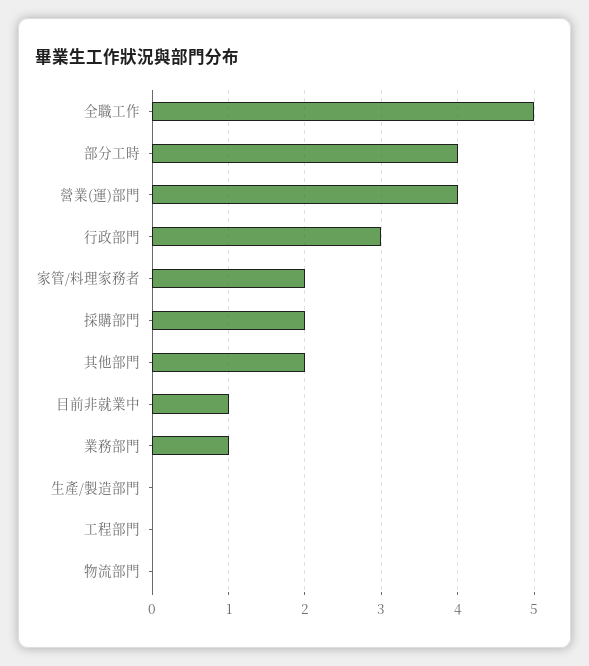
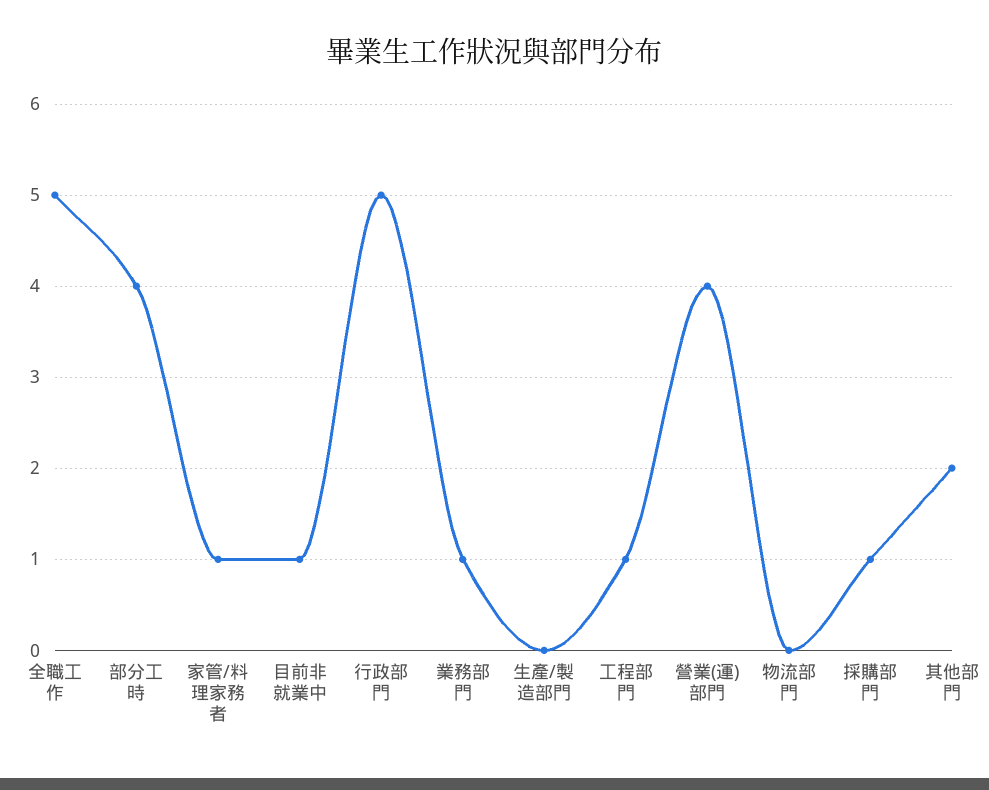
行政部門: 3 -> 5
家管/料理家務者: 2 -> 1
採購部門: 2 -> 1
工程部門: 0 -> 1

